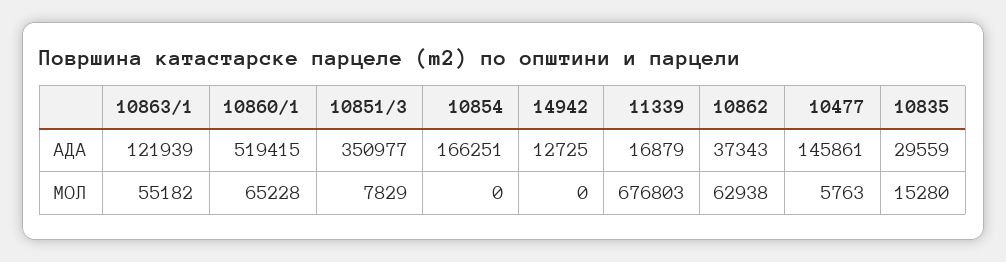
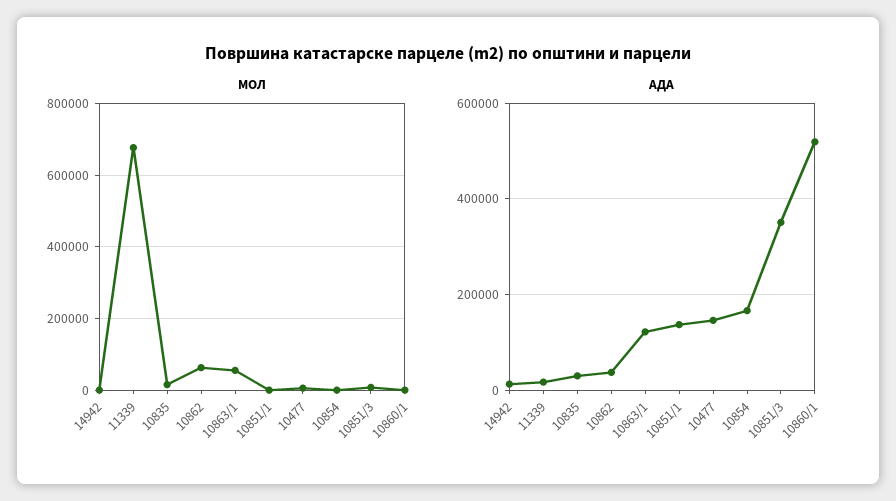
МОЛ, 10860/1: 65228 -> 0
МОЛ, 10851/1: none -> 0
АДА, 10851/1: none -> 140000

